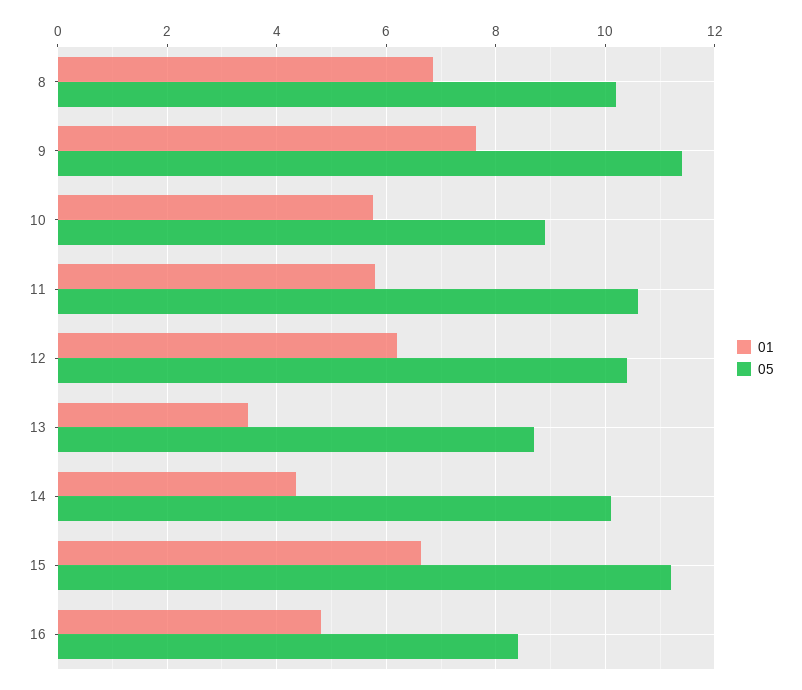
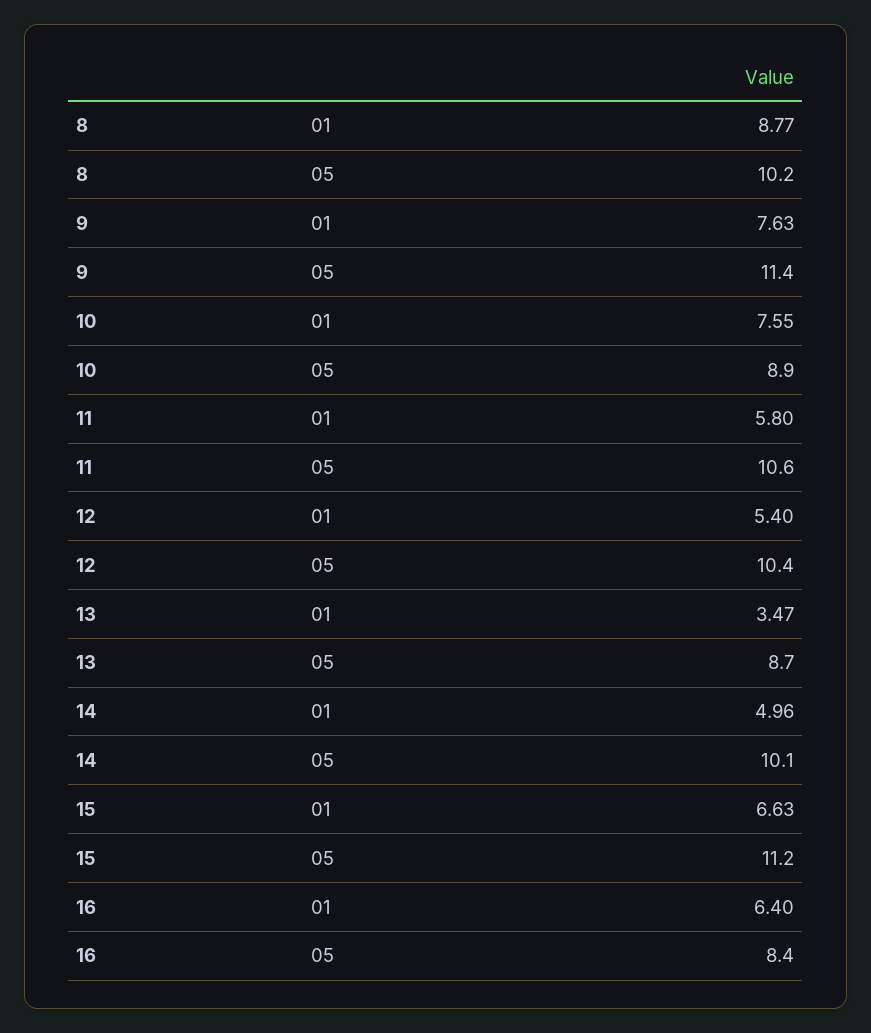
01, 8: 6.8 -> 8.77
01, 10: 5.8 -> 7.55
01, 12: 6.2 -> 5.4
01, 14: 4.4 -> 4.96
01, 16: 4.8 -> 6.4

